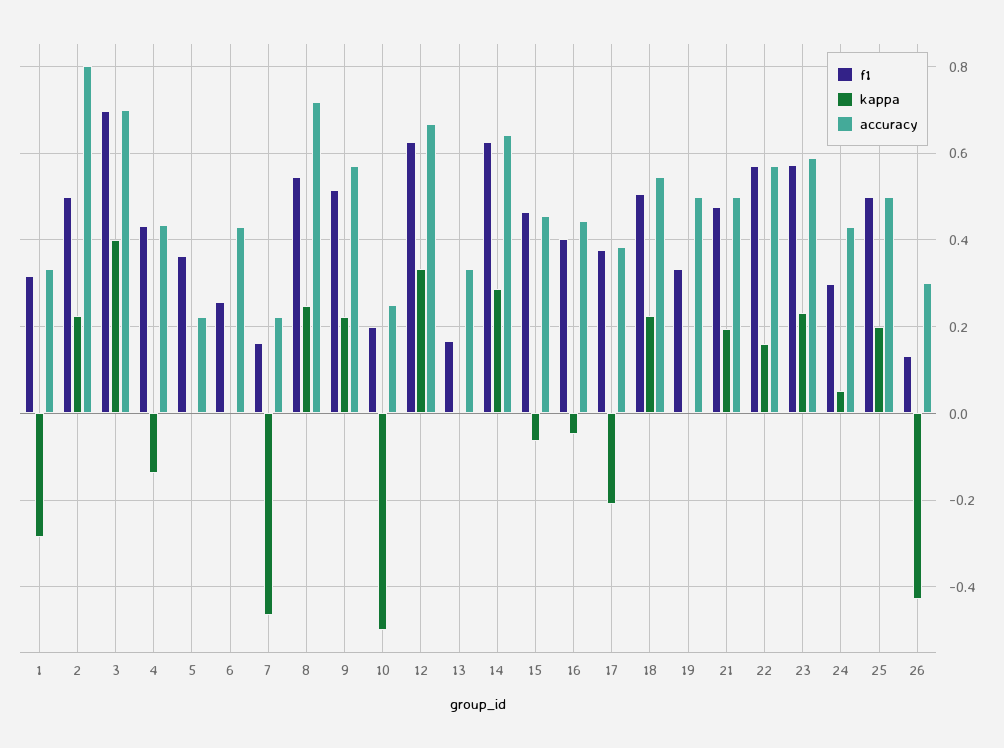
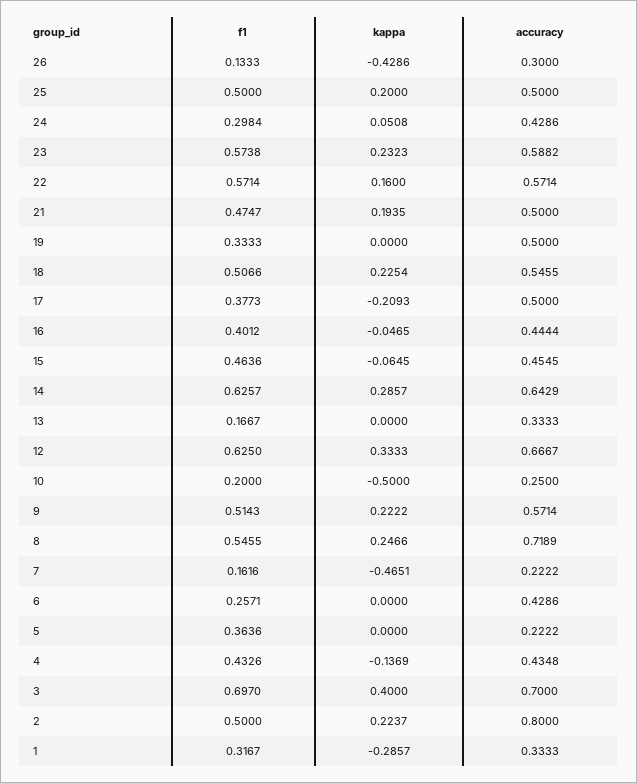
accuracy, 17: 0.38 -> 0.5

